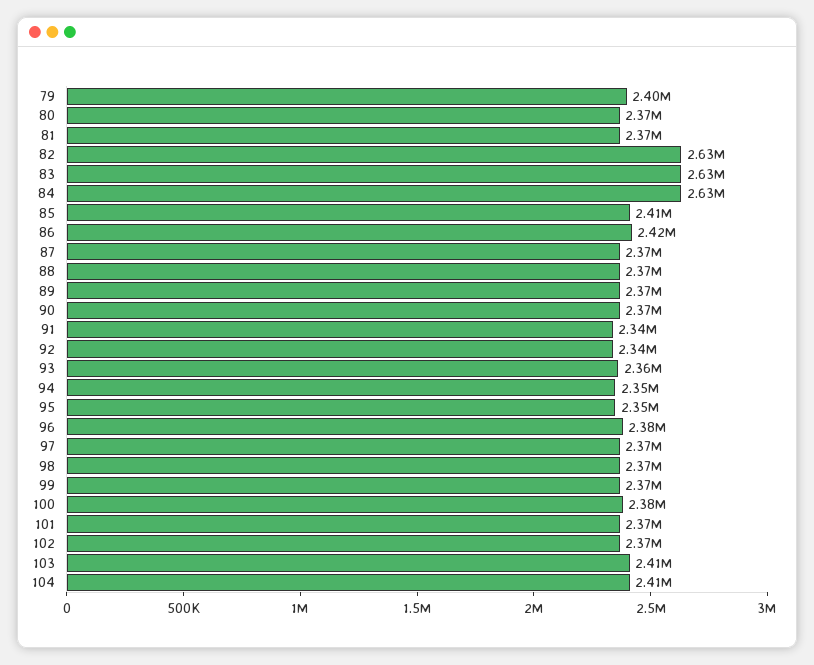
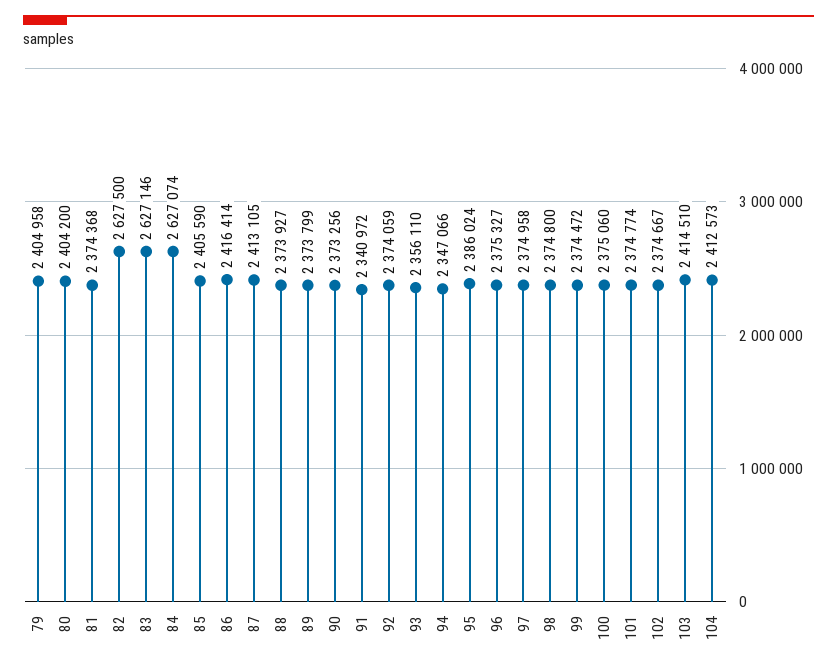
80: 2370000 -> 2404200
87: 2370000 -> 2413105
92: 2340000 -> 2374059
95: 2350000 -> 2386024

